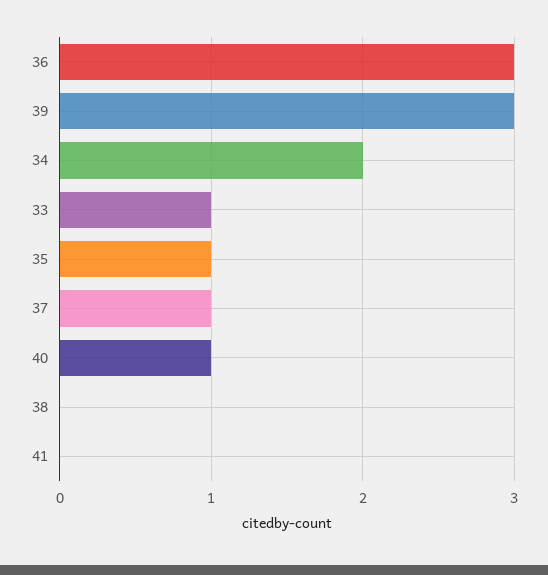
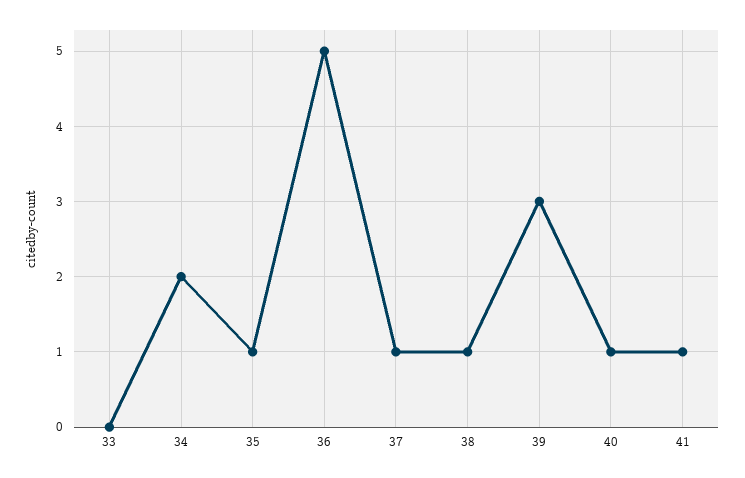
36: 3 -> 5
33: 1 -> 0
38: 0 -> 1
41: 0 -> 1

